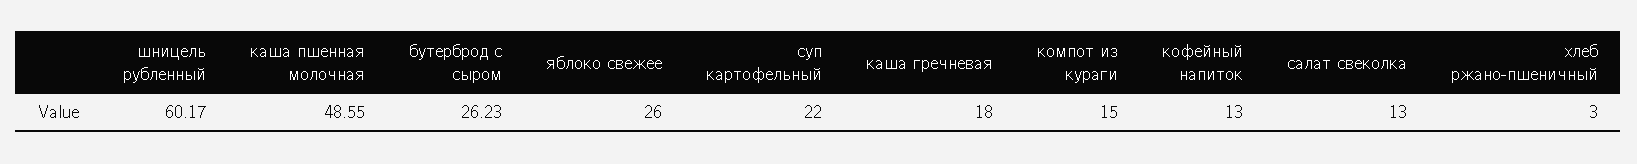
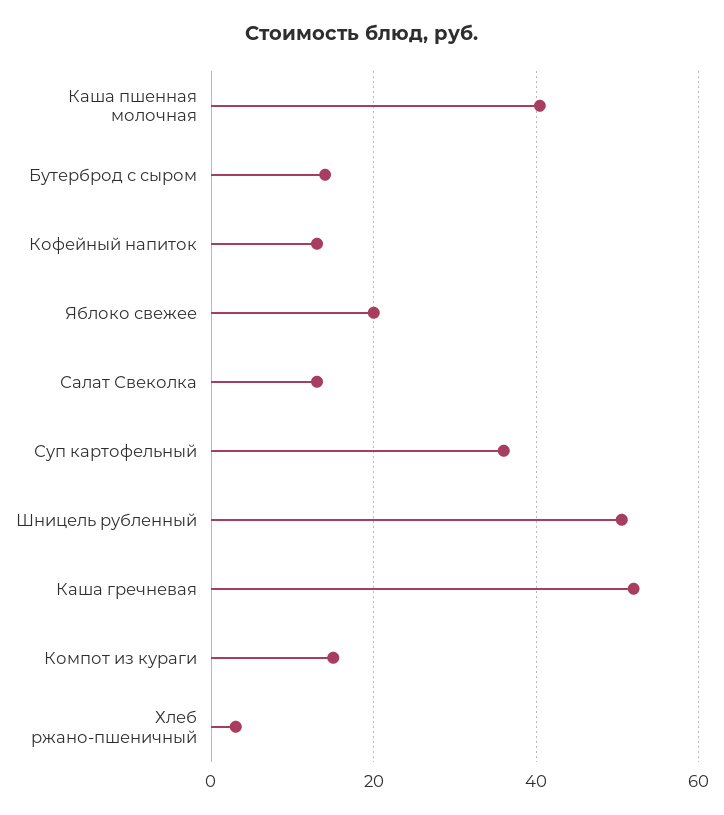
шницель рубленный: 60.17 -> 50
каша пшенная молочная: 48.55 -> 40
бутерброд с сыром: 26.23 -> 14
яблоко свежее: 26 -> 20
суп картофельный: 22 -> 36
каша гречневая: 18 -> 52

